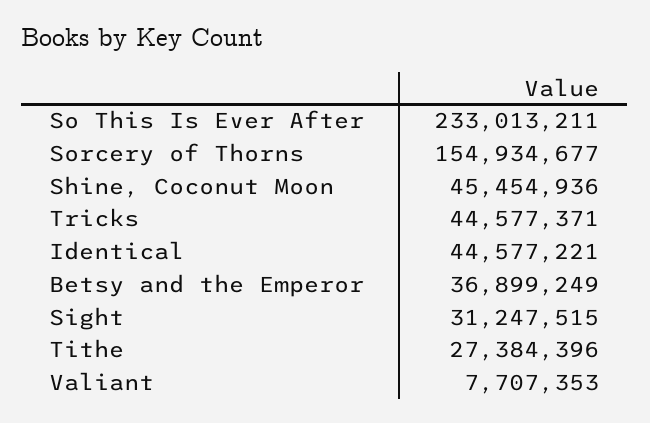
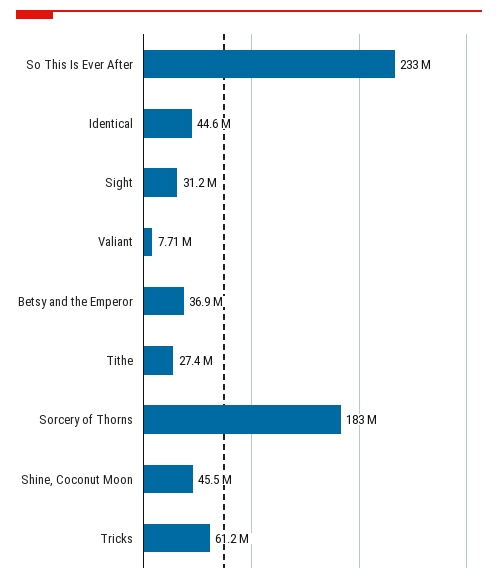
Sorcery of Thorns: 154934677 -> 183000000
Tricks: 44577371 -> 61200000

